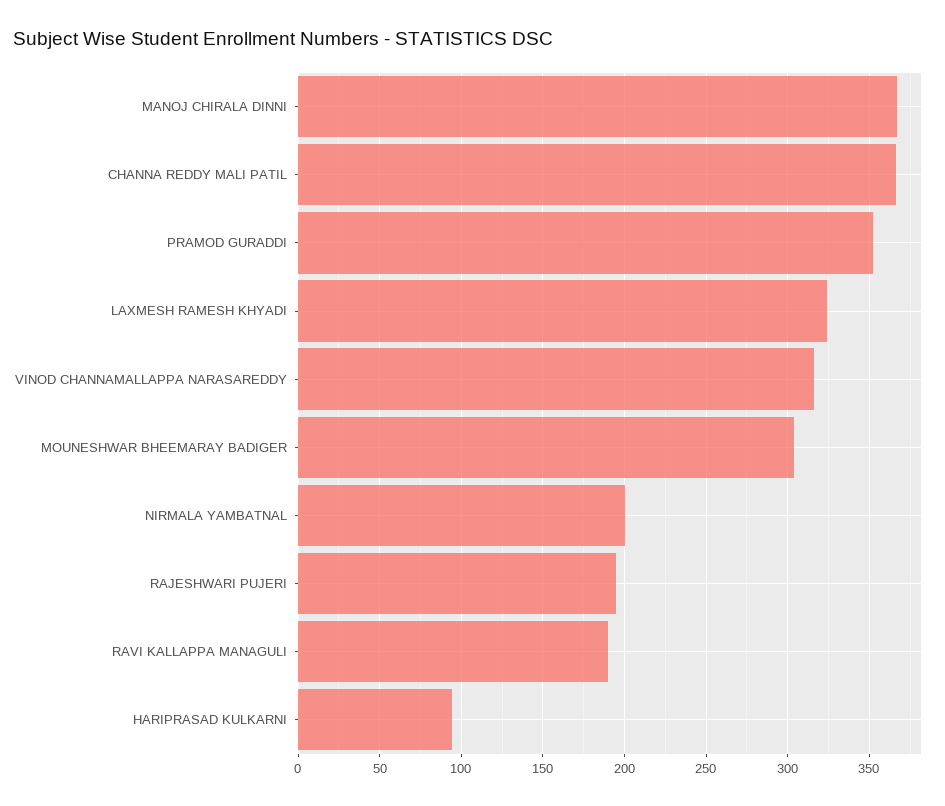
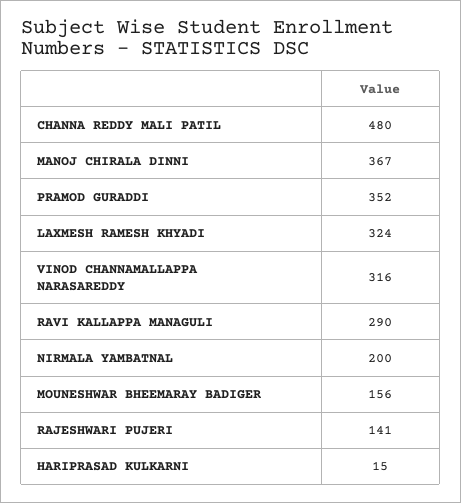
CHANNA REDDY MALI PATIL: 365 -> 480
MOUNESHWAR BHEEMARAY BADIGER: 305 -> 156
RAJESHWARI PUJERI: 195 -> 141
RAVI KALLAPPA MANAGULI: 190 -> 290
HARIPRASAD KULKARNI: 95 -> 15

